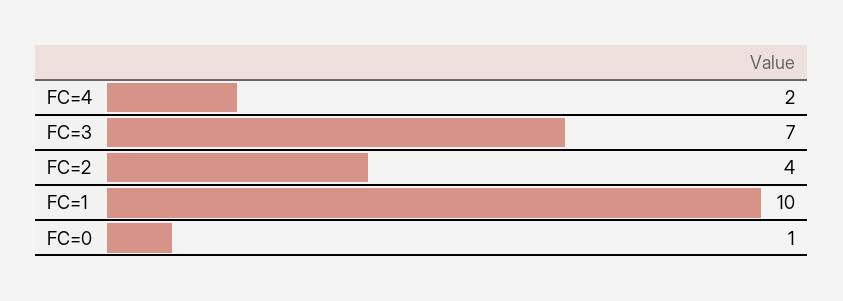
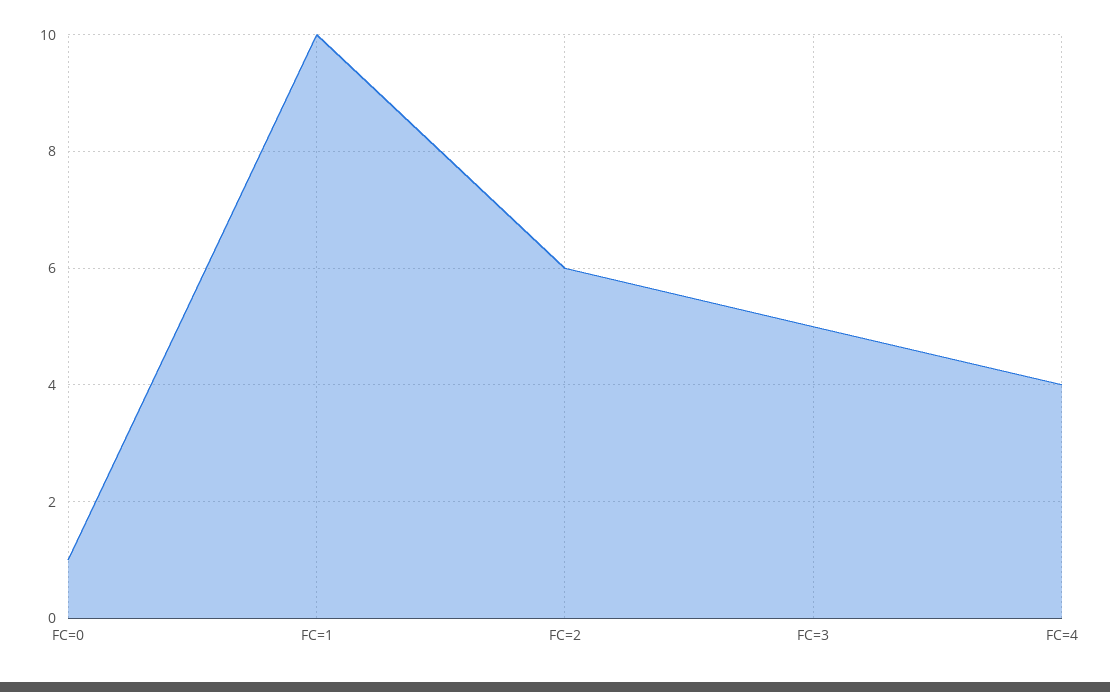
FC=4: 2 -> 4
FC=3: 7 -> 5
FC=2: 4 -> 6

